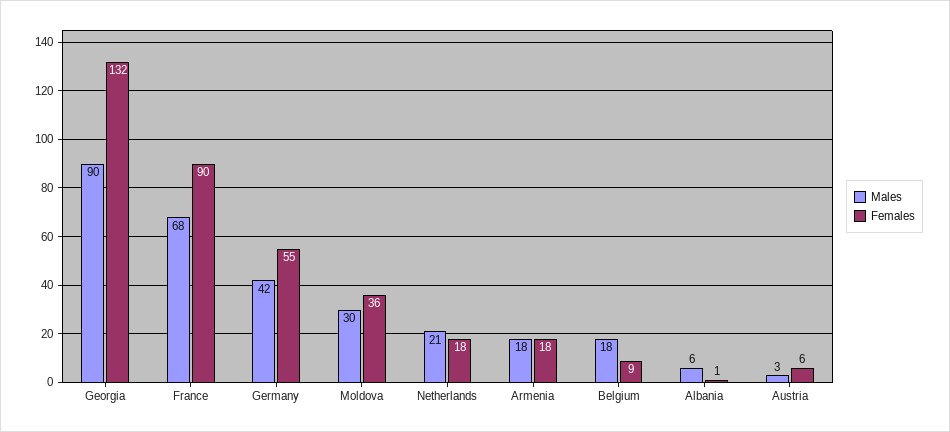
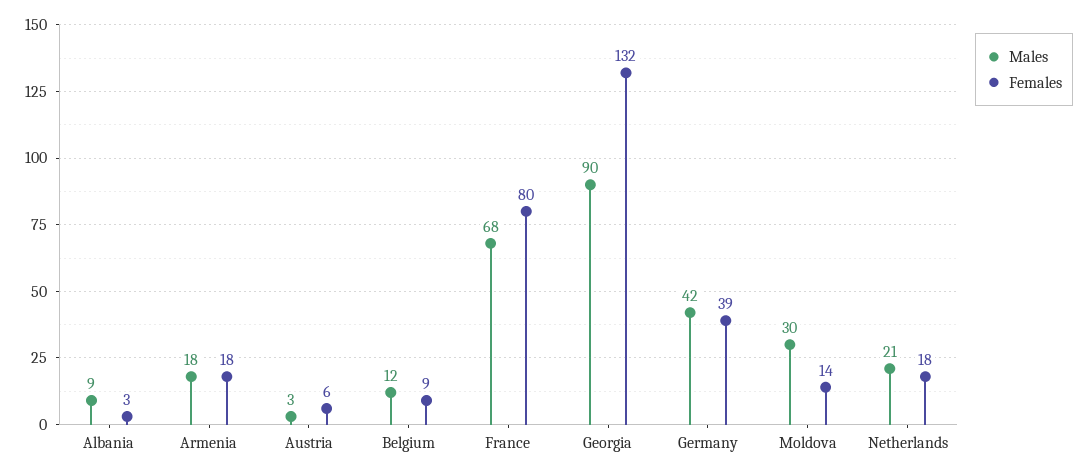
Females, France: 90 -> 80
Females, Germany: 55 -> 39
Females, Moldova: 36 -> 14
Males, Belgium: 18 -> 12
Males, Albania: 6 -> 9
Females, Albania: 1 -> 3

